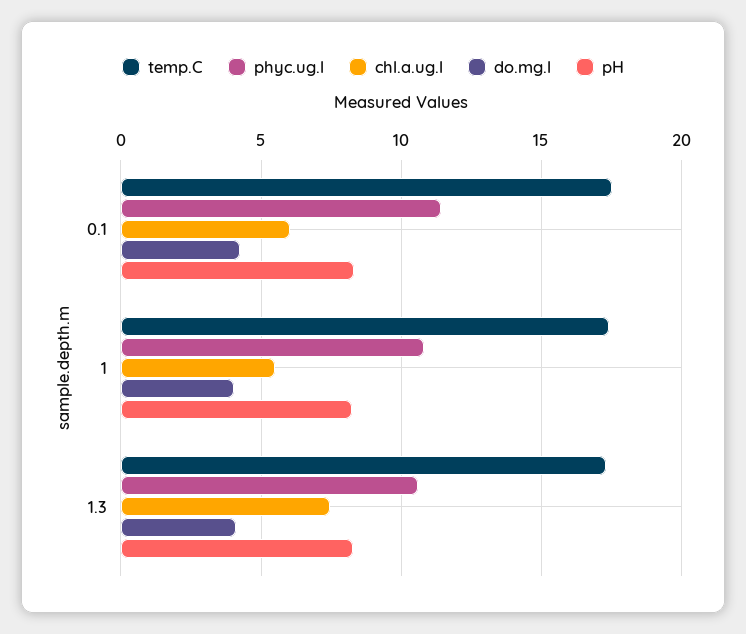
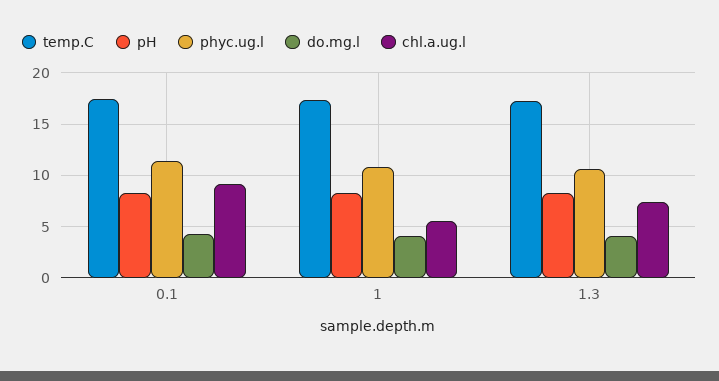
chl.a.ug.l, 0.1: 6 -> 9

